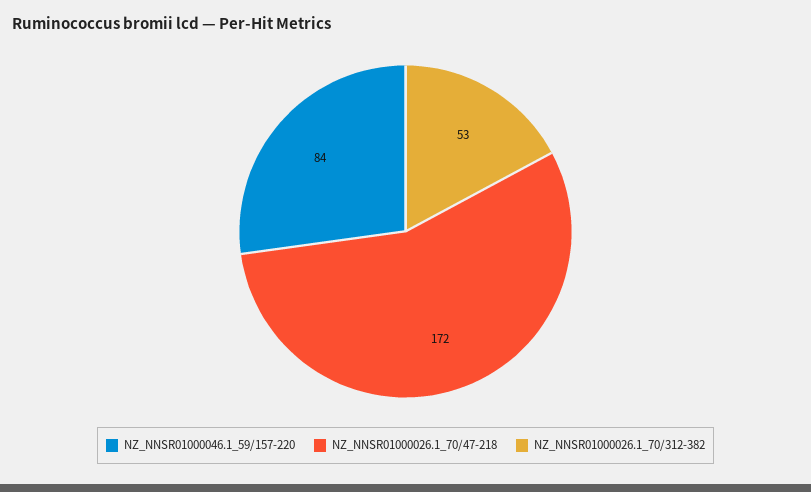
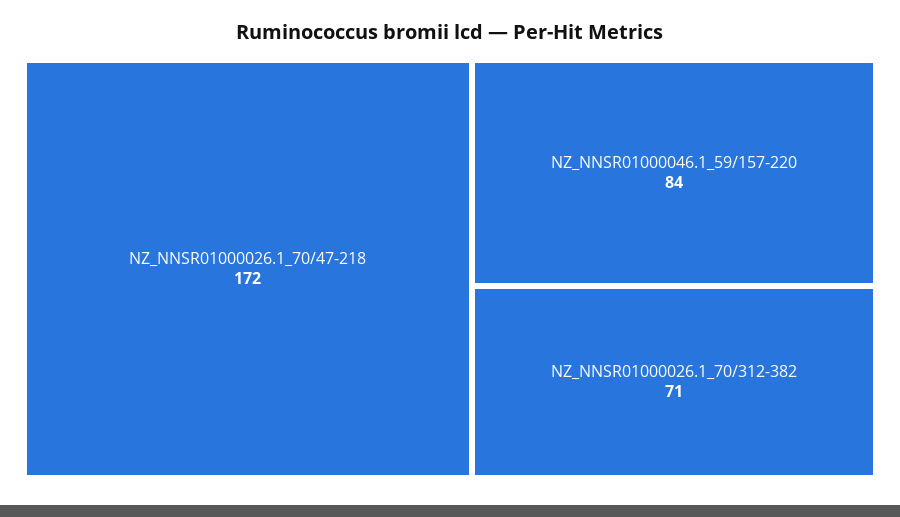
NZ_NNSR01000026.1_70/312-382: 53 -> 71

